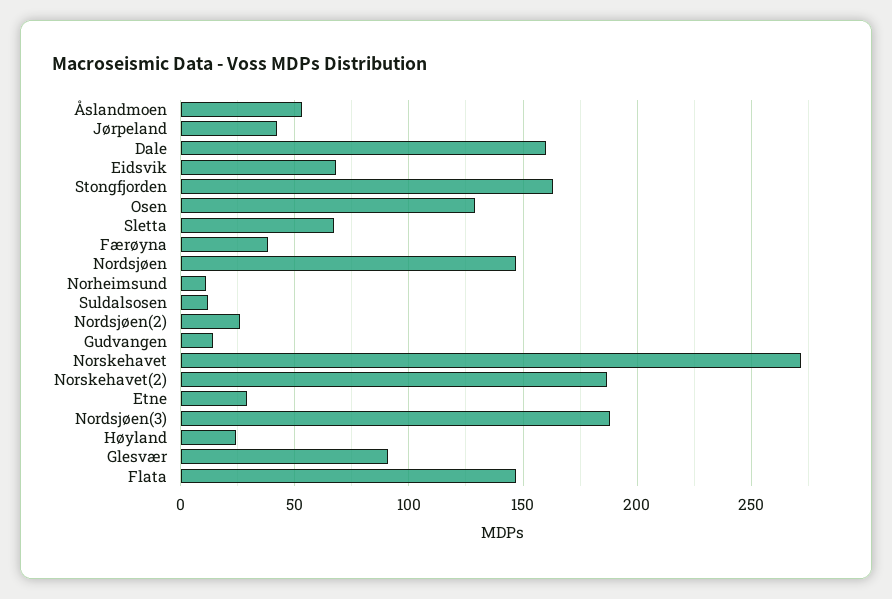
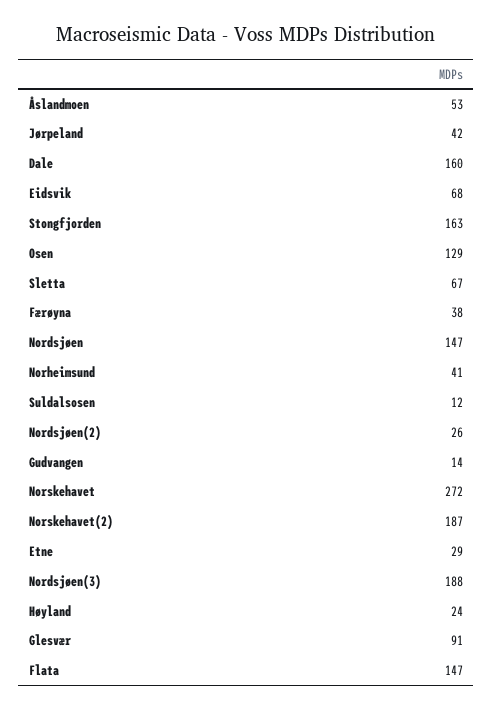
Norheimsund: 10 -> 41

